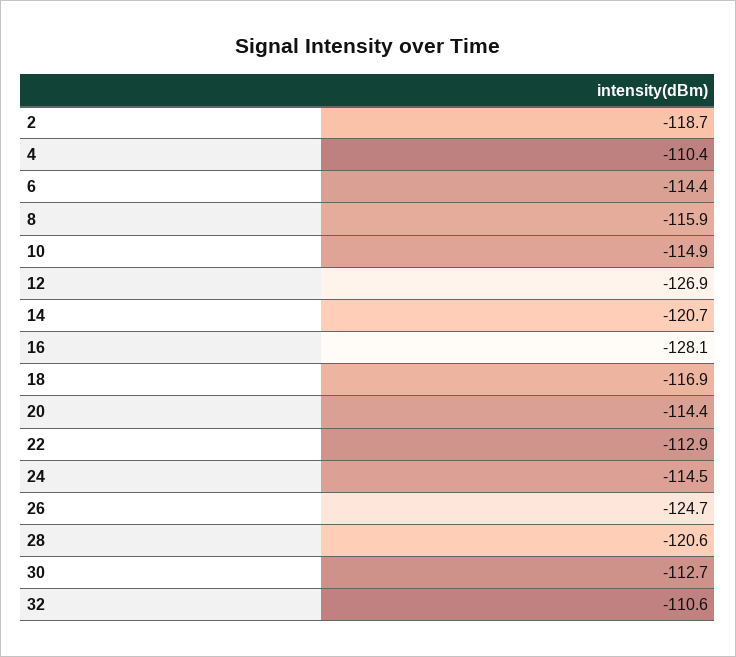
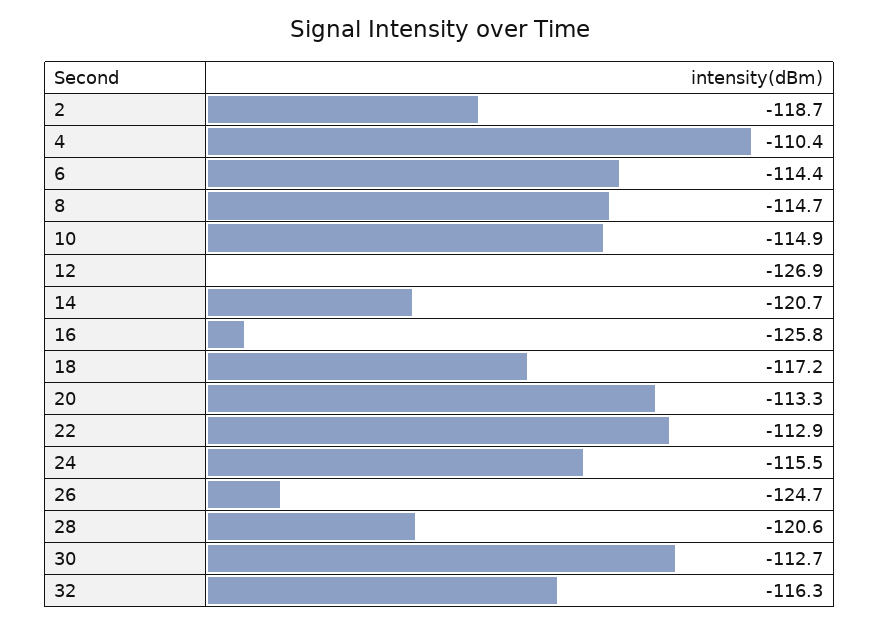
8: -115.9 -> -114.7
16: -128.1 -> -125.8
18: -116.9 -> -117.2
20: -114.4 -> -113.3
24: -114.5 -> -115.5
32: -110.6 -> -116.3

